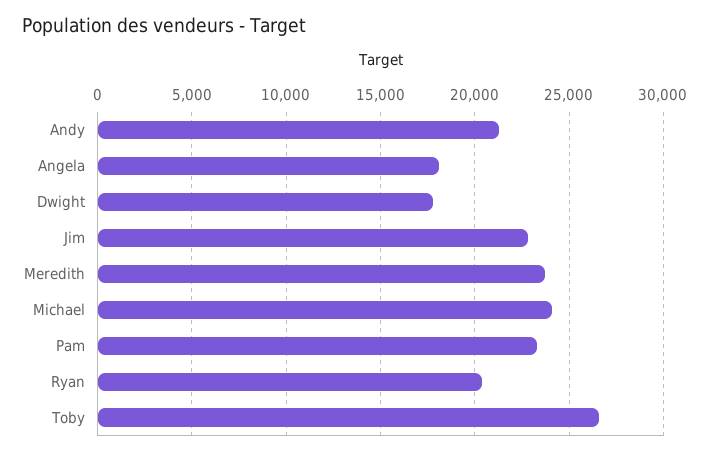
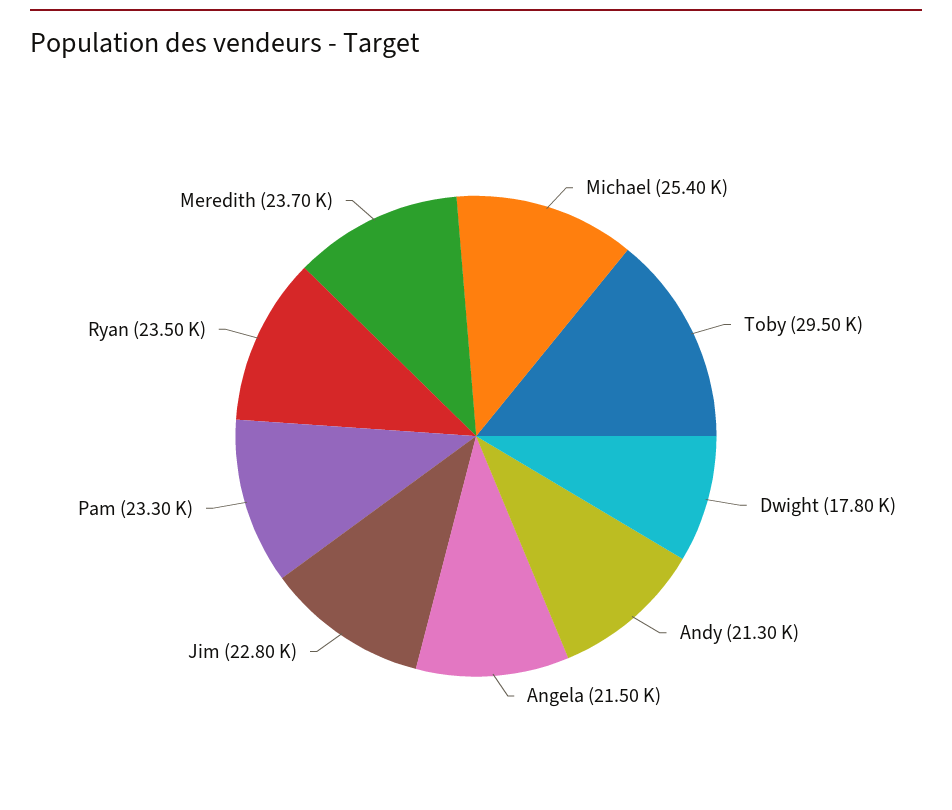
Angela: 18000 -> 21500
Michael: 24000 -> 25400
Ryan: 20500 -> 23500
Toby: 26500 -> 29500

